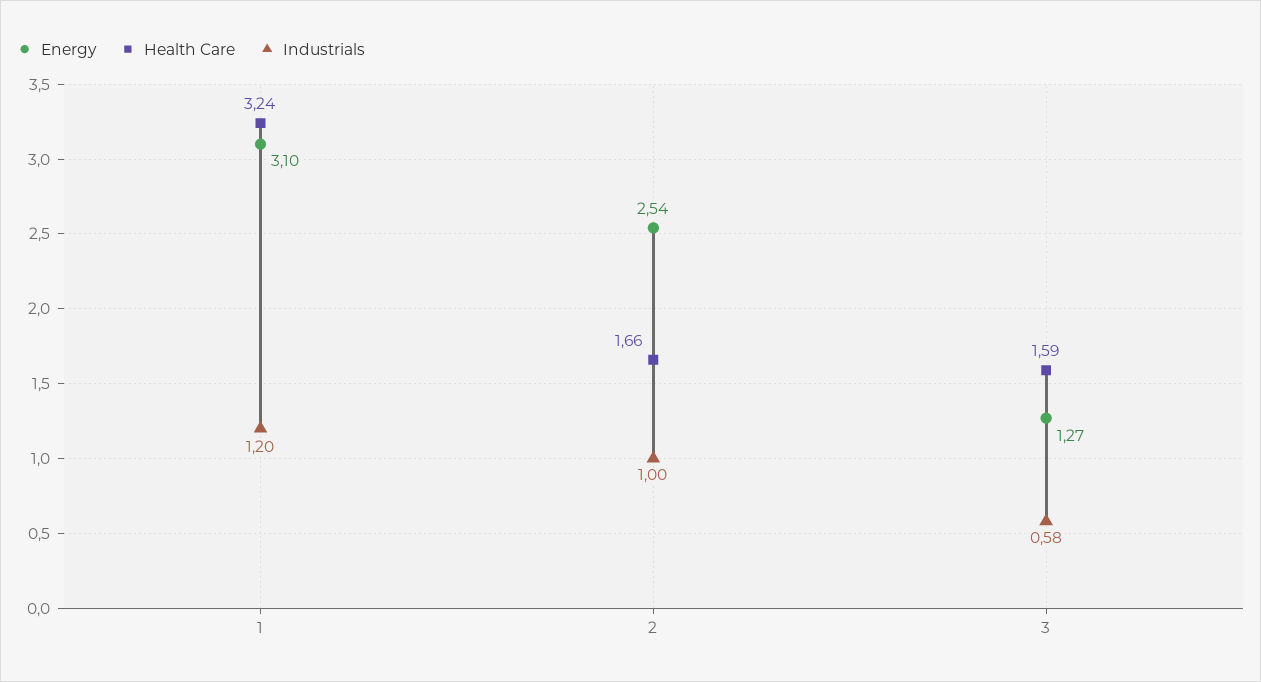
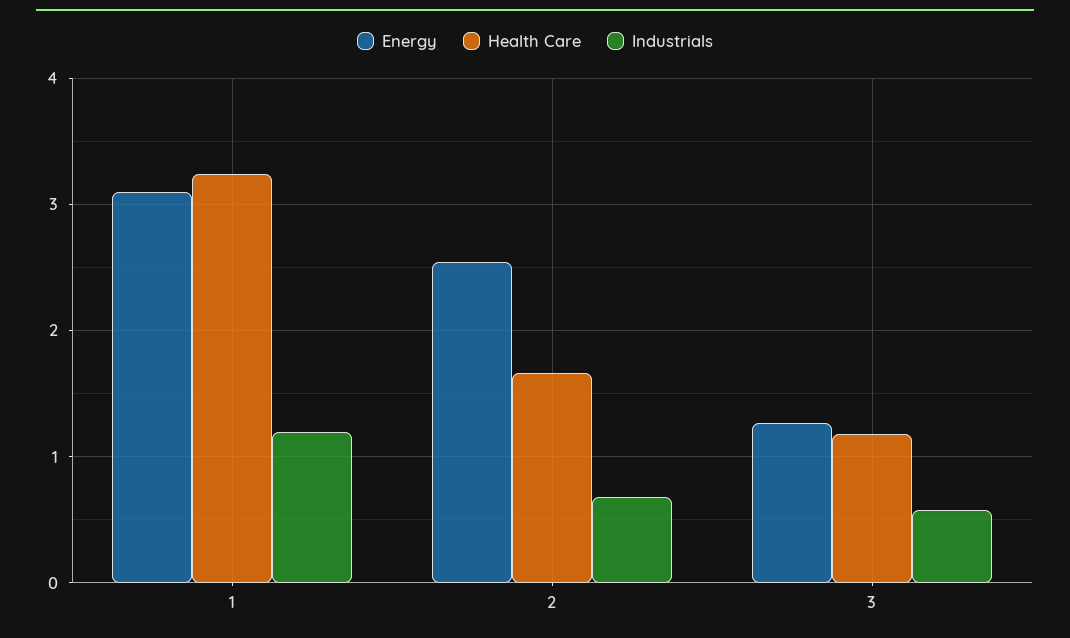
Industrials, 2: 1 -> 0.7
Health Care, 3: 1.59 -> 1.2

